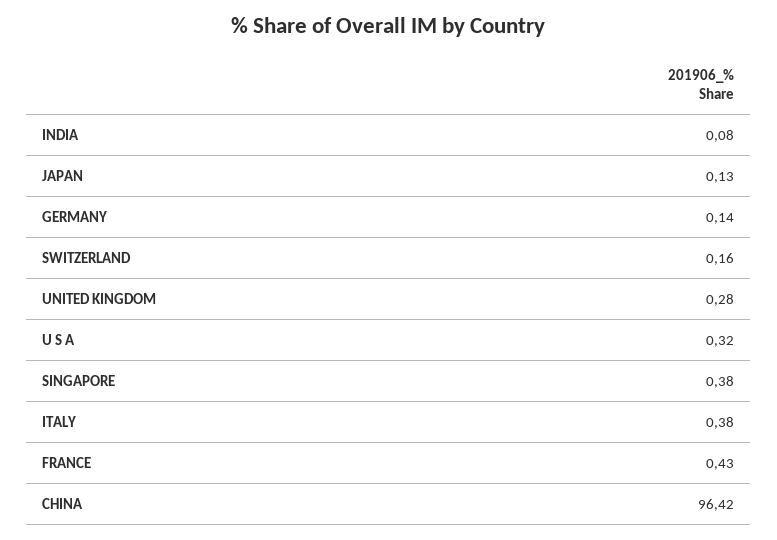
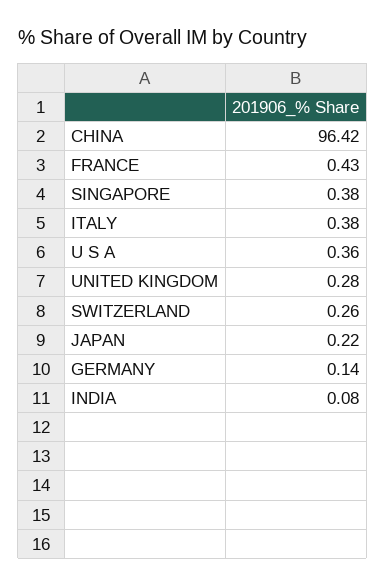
JAPAN: 0.13 -> 0.22
SWITZERLAND: 0.16 -> 0.26
U S A: 0.32 -> 0.36

